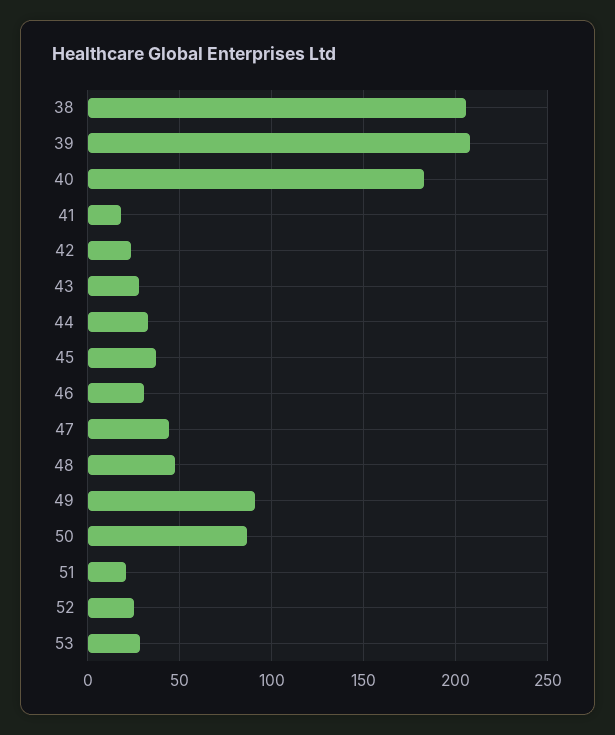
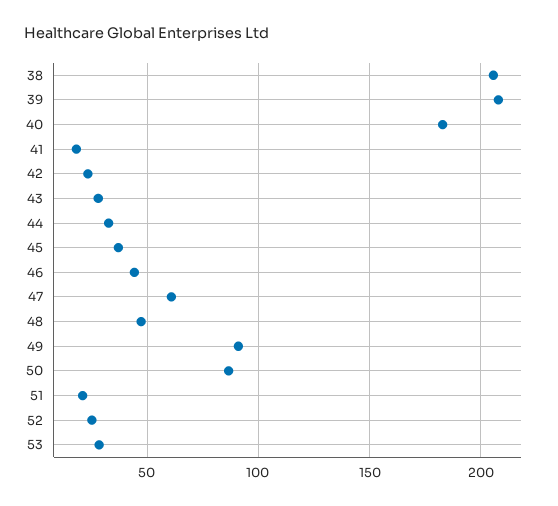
46: 30 -> 45
47: 45 -> 60

